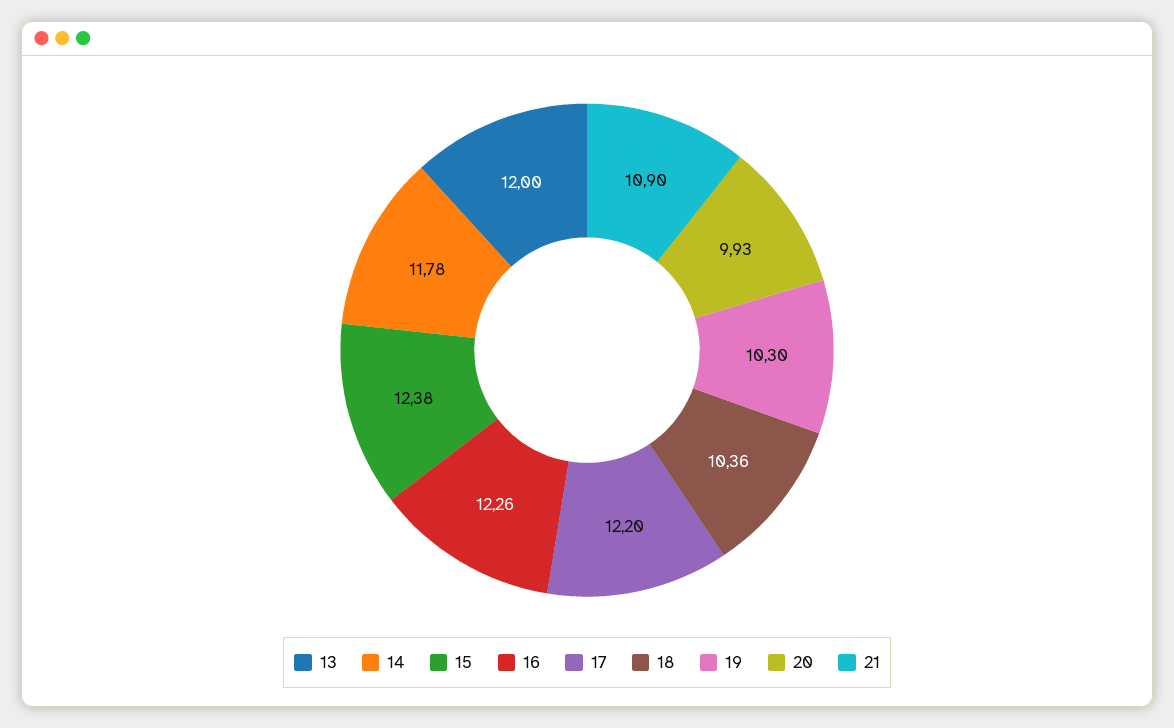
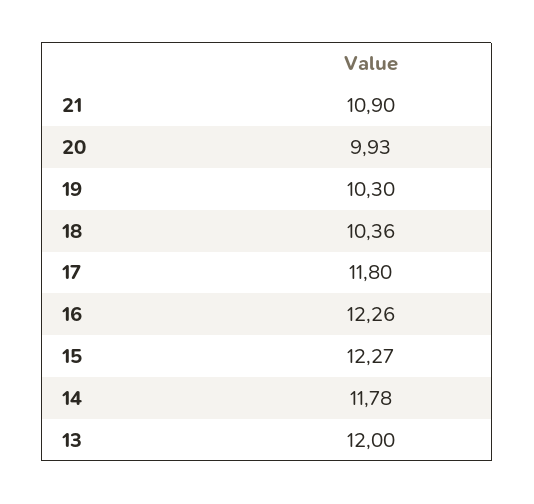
15: 12.38 -> 12.27
17: 12.2 -> 11.8

